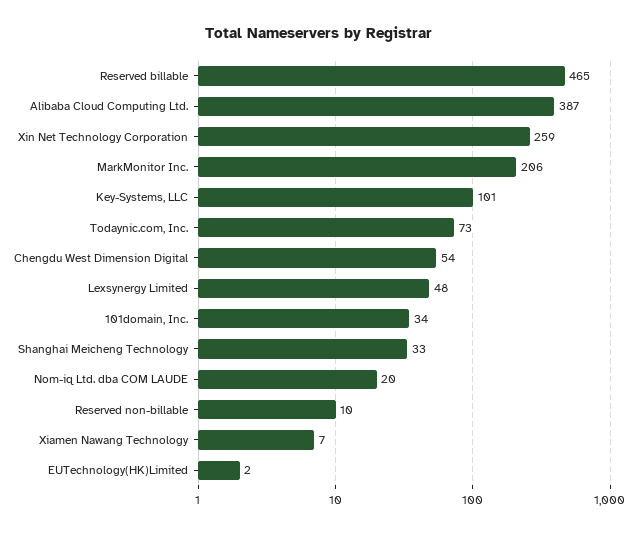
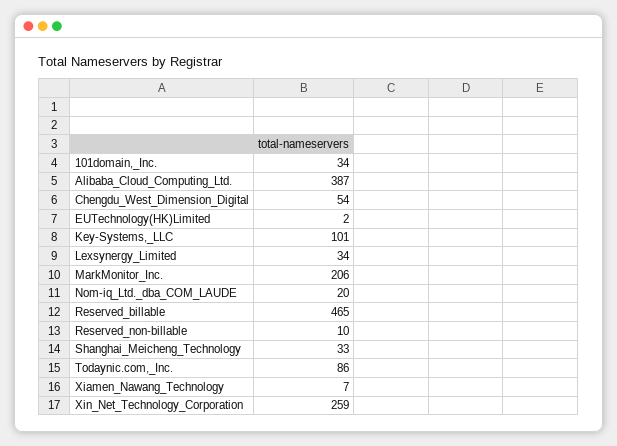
Todaynic.com, Inc.: 73 -> 86
Lexsynergy Limited: 48 -> 34

